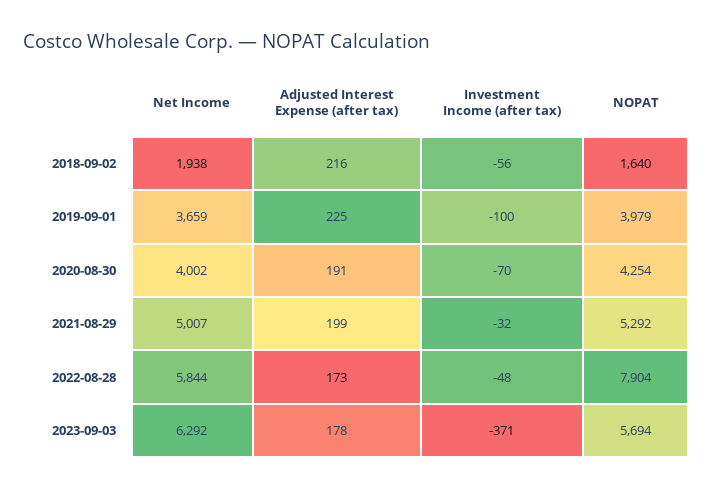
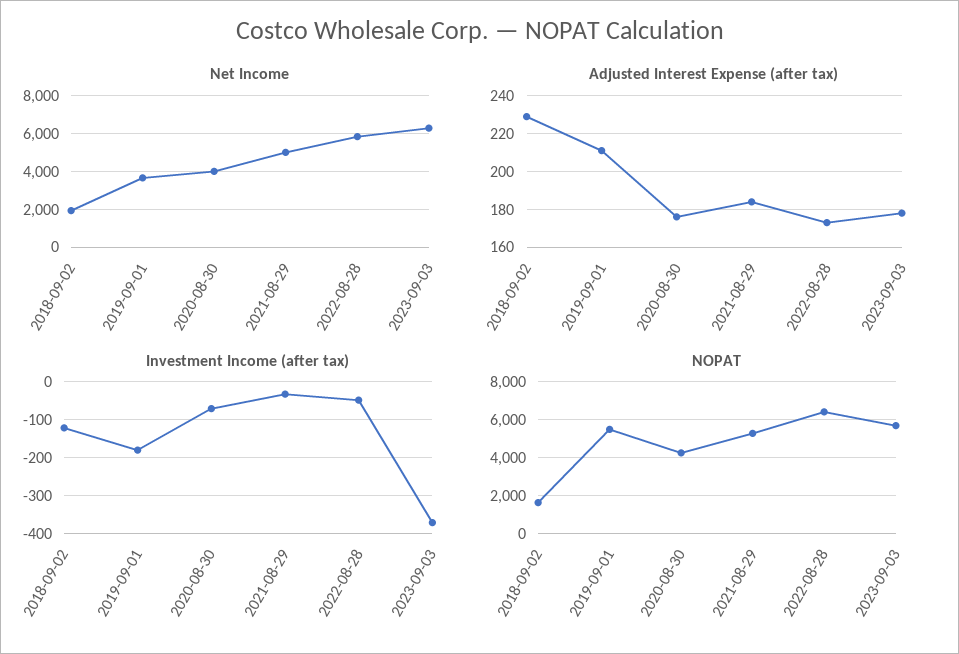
Adjusted Interest Expense (after tax), 2018-09-02: 216 -> 230
Investment Income (after tax), 2018-09-02: -56 -> -120
Adjusted Interest Expense (after tax), 2019-09-01: 225 -> 210
Investment Income (after tax), 2019-09-01: -100 -> -180
NOPAT, 2019-09-01: 3979 -> 5500
Adjusted Interest Expense (after tax), 2020-08-30: 191 -> 175
Adjusted Interest Expense (after tax), 2021-08-29: 199 -> 185
NOPAT, 2022-08-28: 7904 -> 6500

